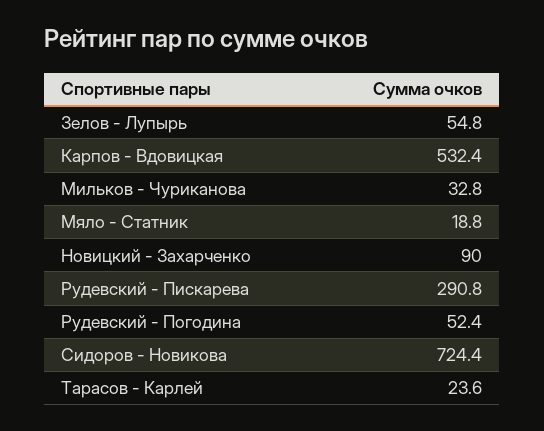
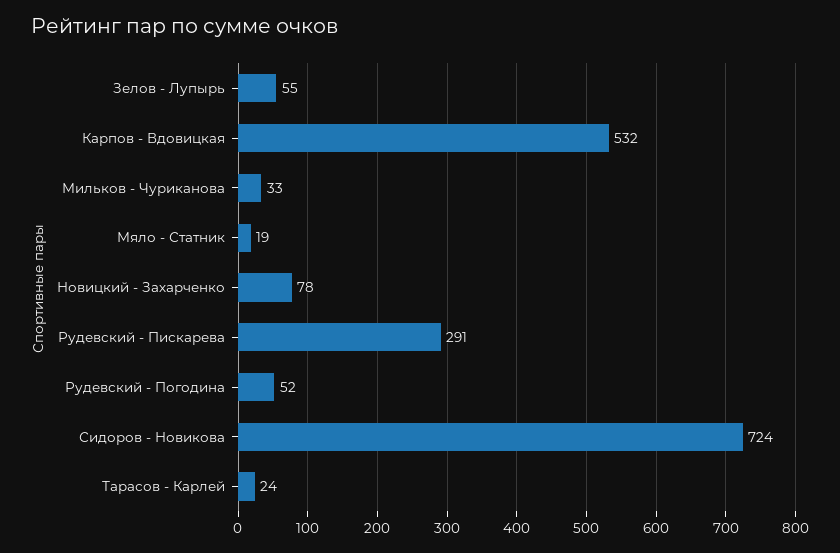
Новицкий - Захарченко: 90 -> 78

